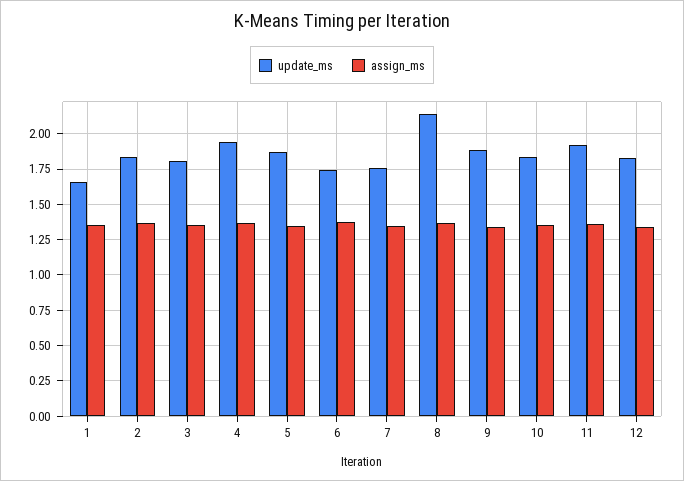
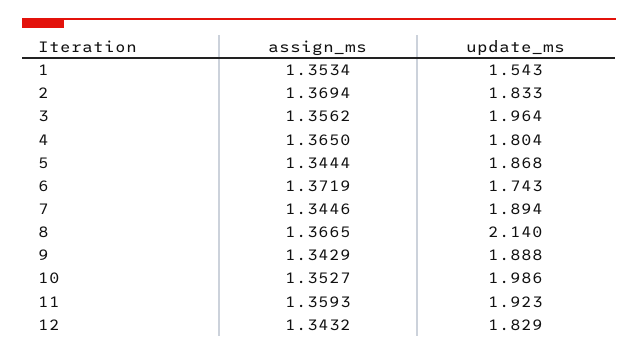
update_ms, 1: 1.65 -> 1.543
update_ms, 3: 1.8 -> 1.964
update_ms, 4: 1.95 -> 1.804
update_ms, 7: 1.75 -> 1.894
update_ms, 10: 1.85 -> 1.986

